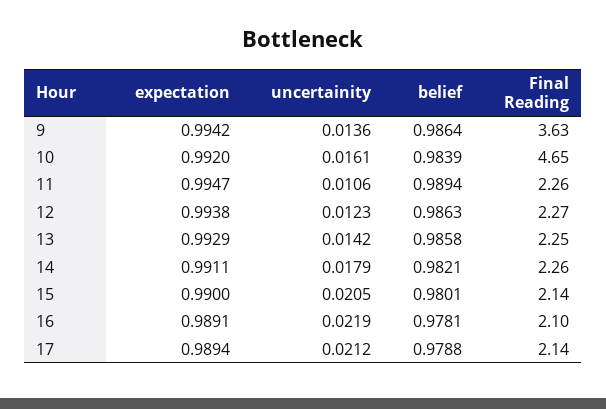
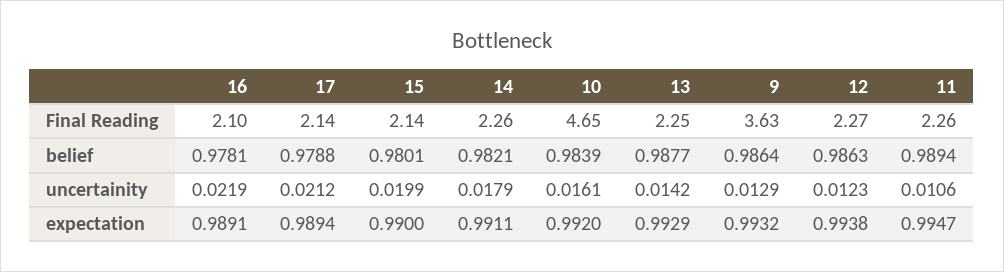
expectation, 9: 0.9942 -> 0.9932
uncertainity, 9: 0.0136 -> 0.0129
belief, 13: 0.9858 -> 0.9877
uncertainity, 15: 0.0205 -> 0.0199

